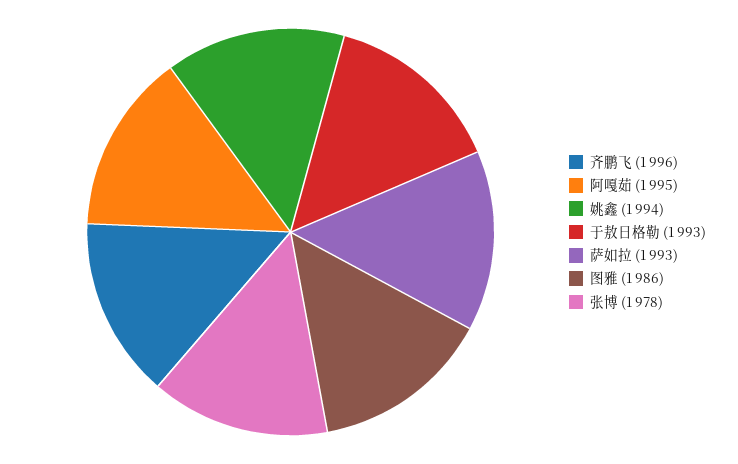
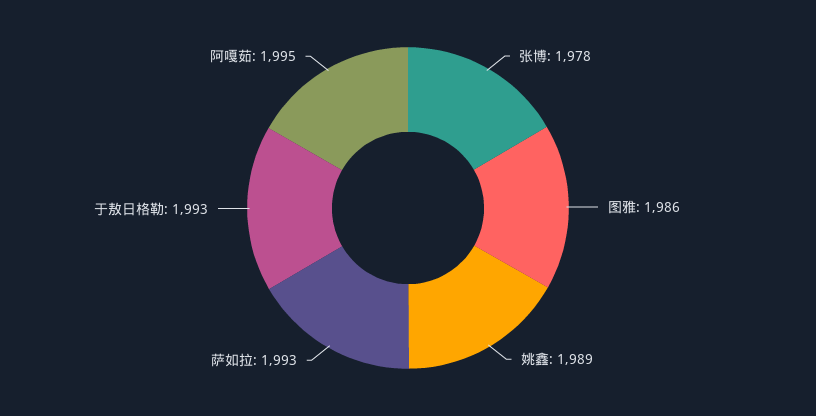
齐鹏飞: 1996 -> none
姚鑫: 1994 -> 1989

